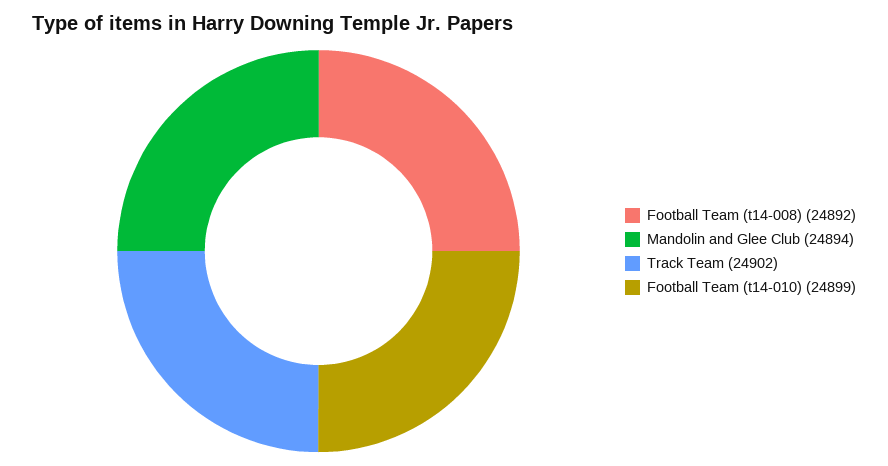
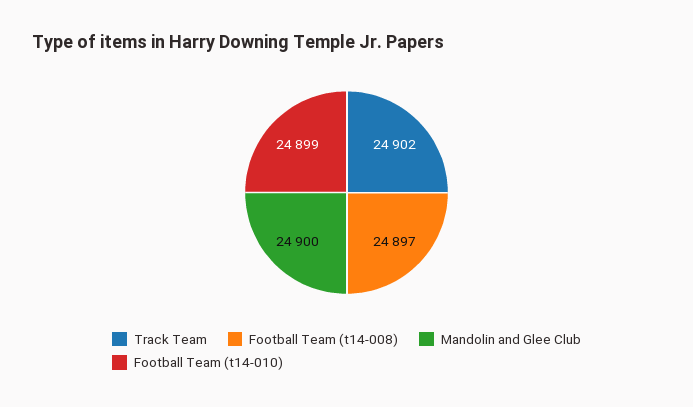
Football Team (t14-008): 24892 -> 24897
Mandolin and Glee Club: 24894 -> 24900

